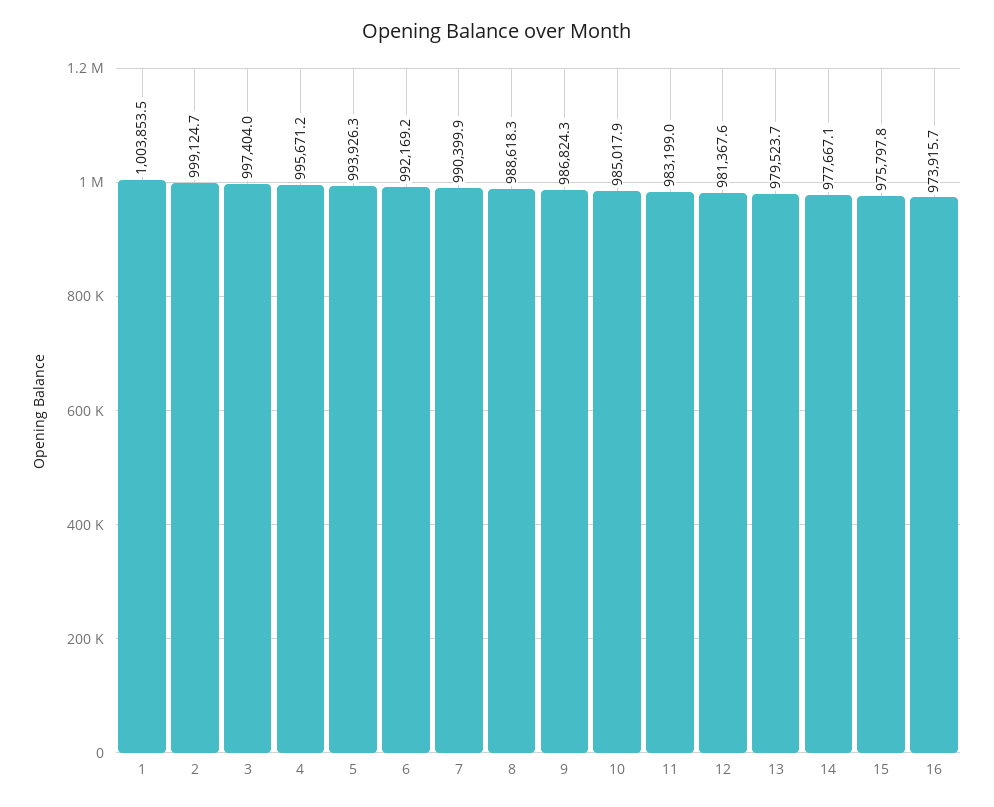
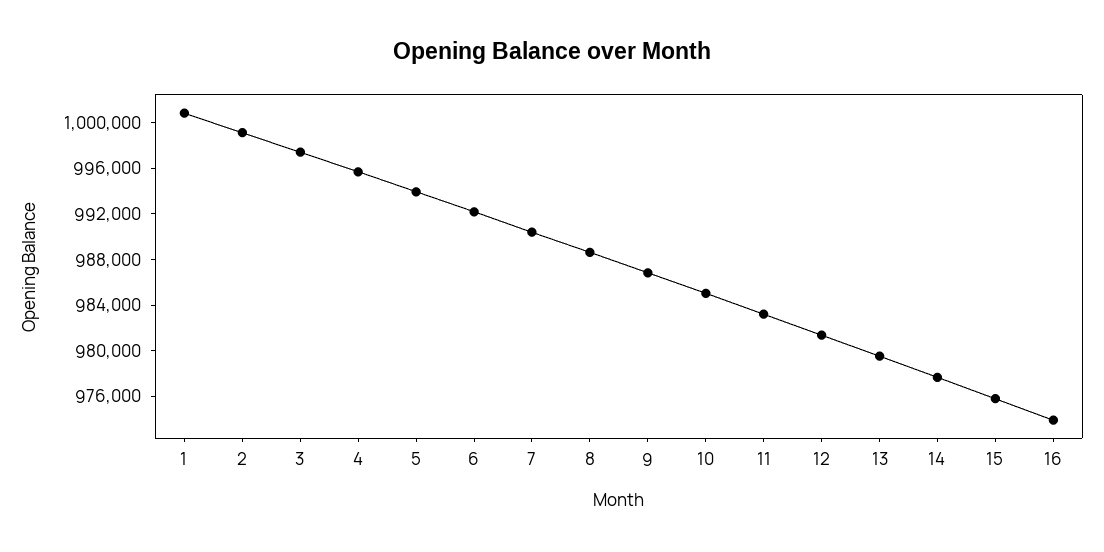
1: 1003853.5 -> 1001000

